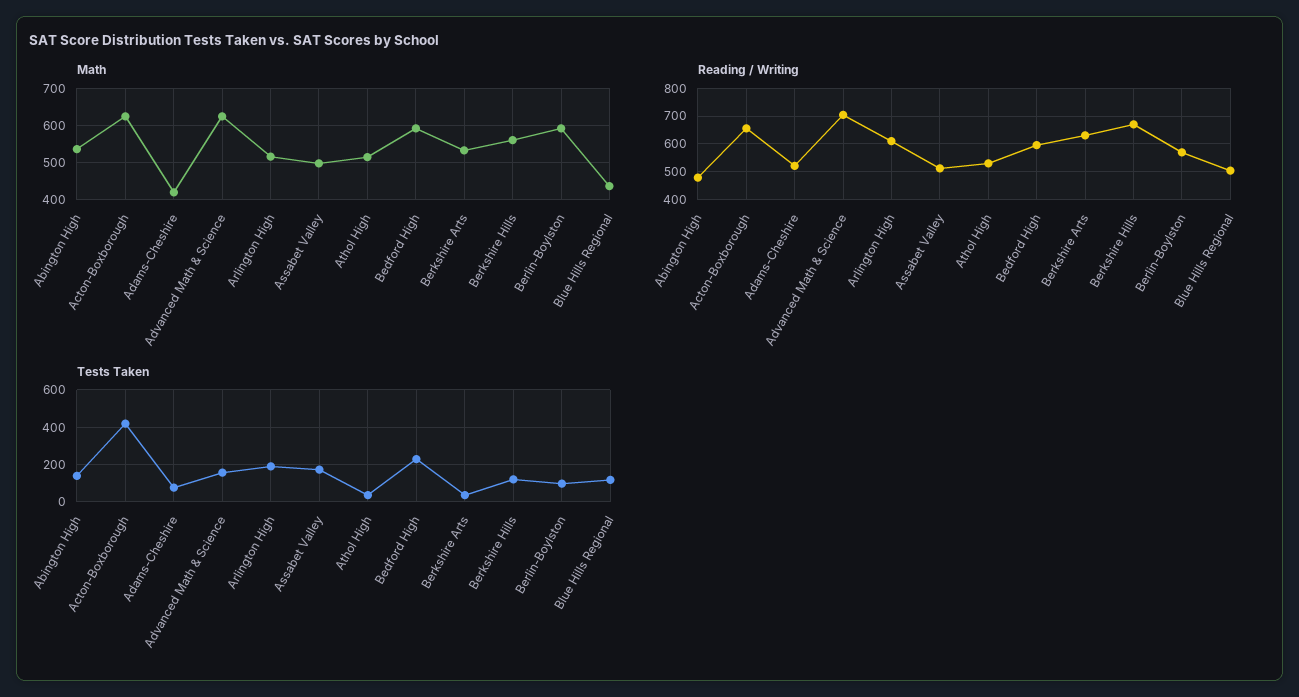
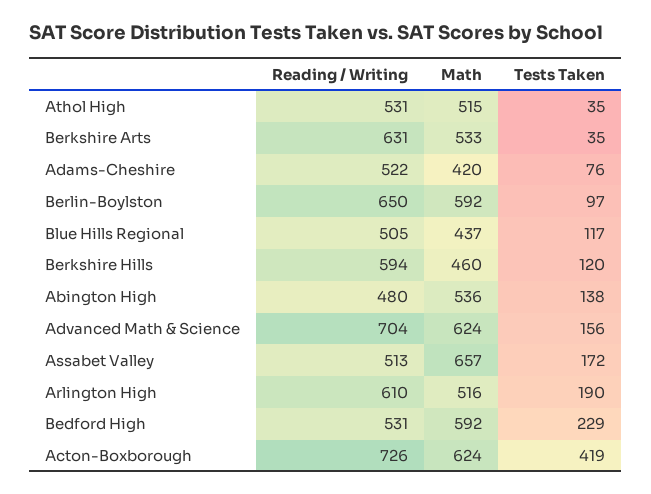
Math, Assabet Valley: 500 -> 657
Math, Berkshire Hills: 560 -> 460
Reading / Writing, Acton-Boxborough: 650 -> 726
Reading / Writing, Bedford High: 600 -> 531
Reading / Writing, Berkshire Hills: 675 -> 594
Reading / Writing, Berlin-Boylston: 575 -> 650

